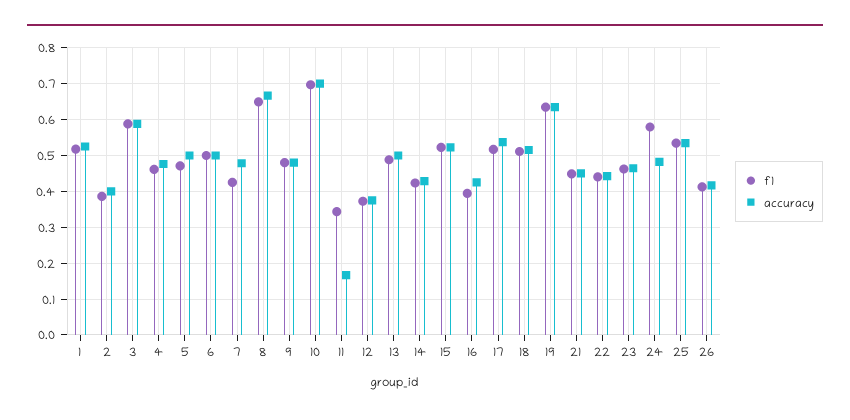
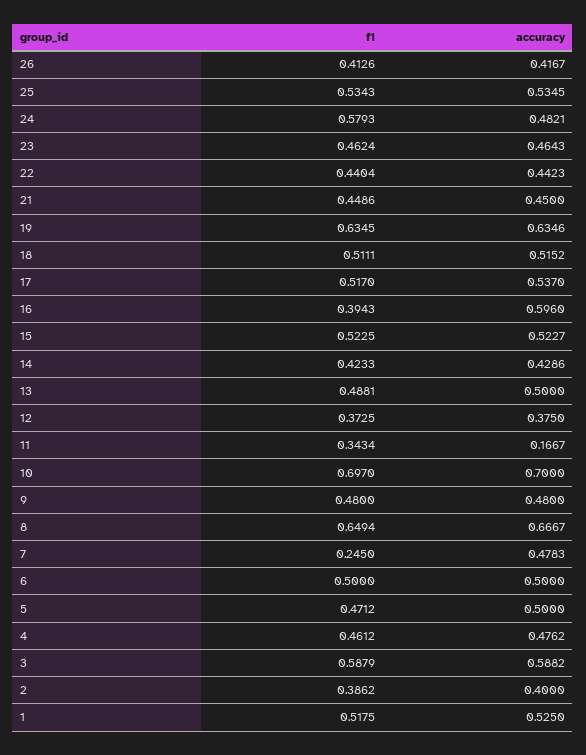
f1, 7: 0.42 -> 0.245
accuracy, 16: 0.42 -> 0.596

